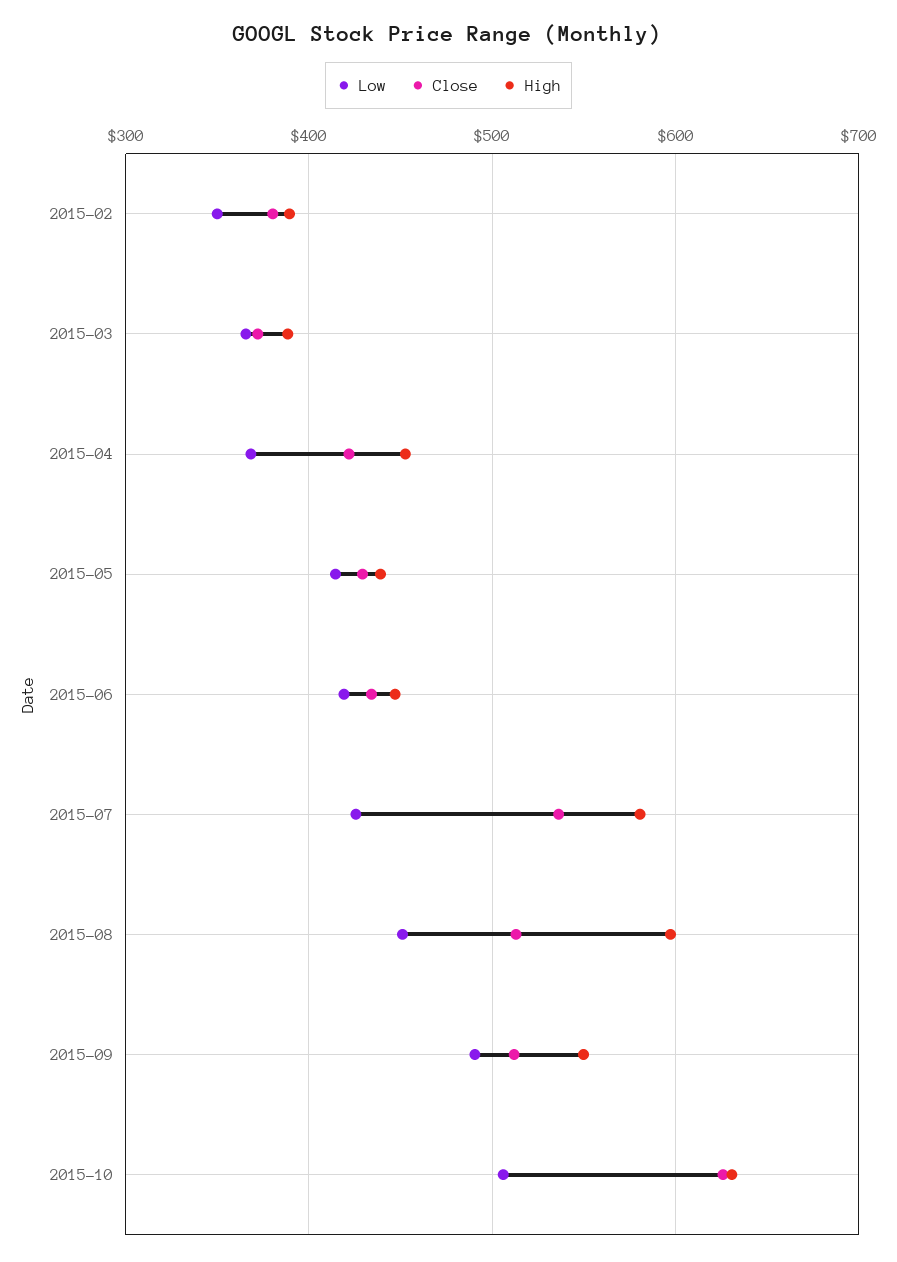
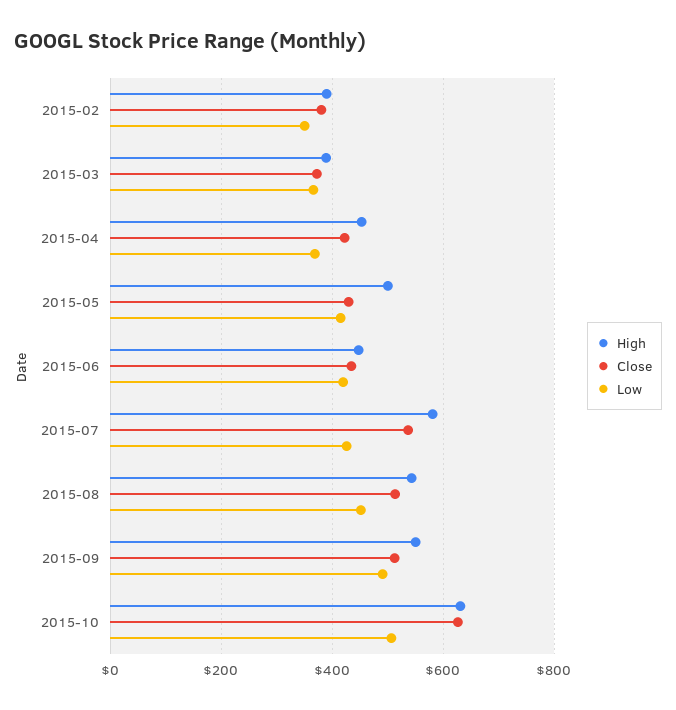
High, 2015-05: 440 -> 500
High, 2015-08: 600 -> 540

